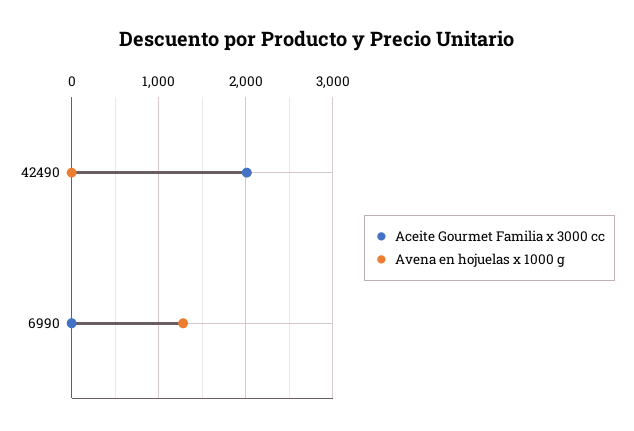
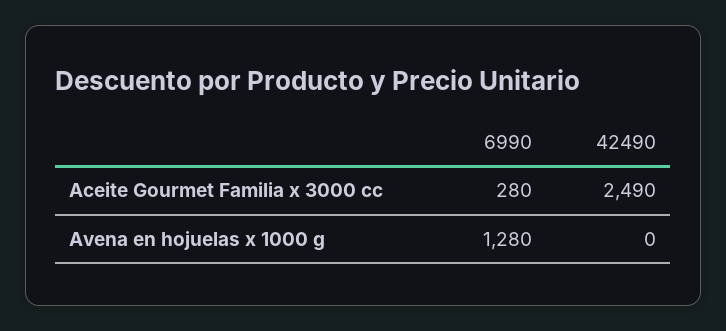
Aceite Gourmet Familia x 3000 cc, 42490: 2000 -> 2490
Aceite Gourmet Familia x 3000 cc, 6990: 0 -> 280

